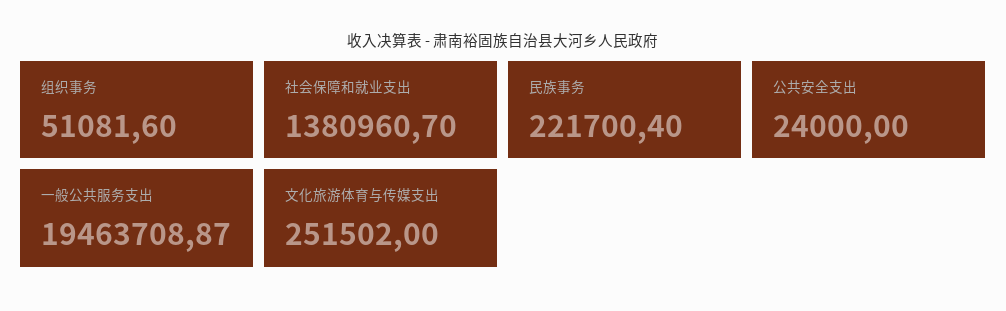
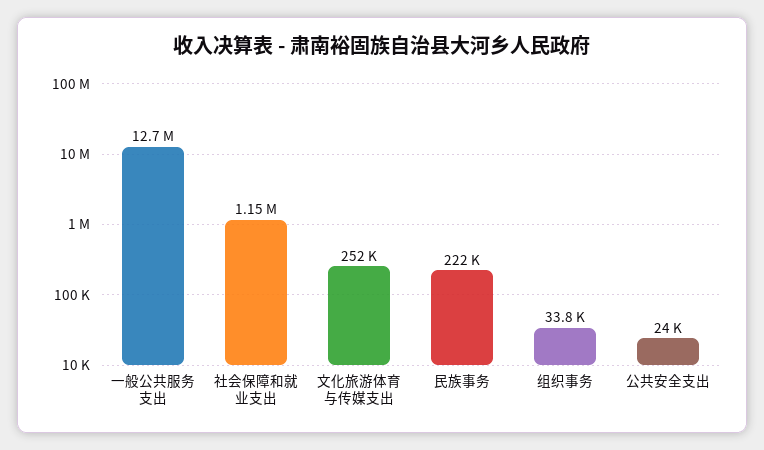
组织事务: 51081.6 -> 33800
社会保障和就业支出: 1380960.7 -> 1150000
一般公共服务支出: 19463708.87 -> 12700000

